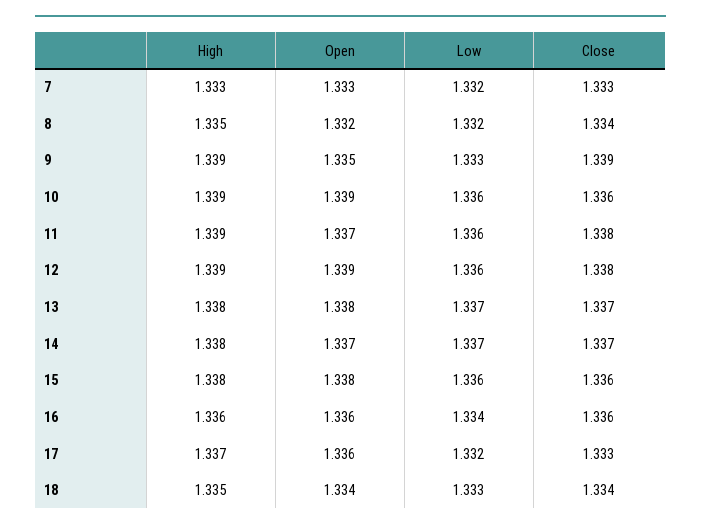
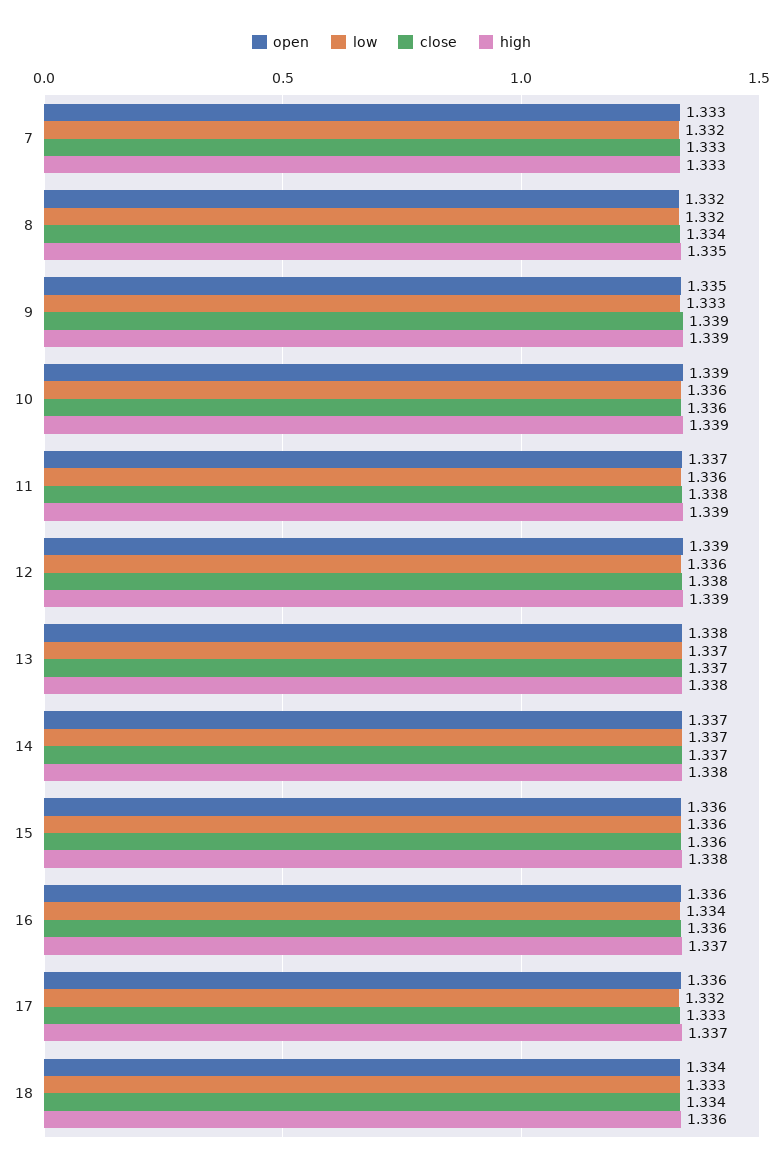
Open, 15: 1.338 -> 1.336
High, 16: 1.336 -> 1.337
High, 18: 1.335 -> 1.336

